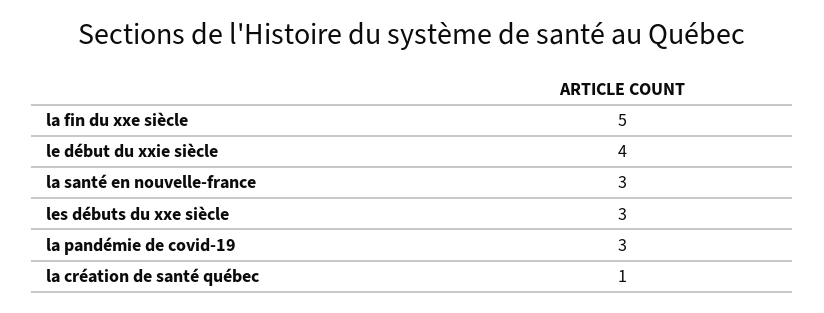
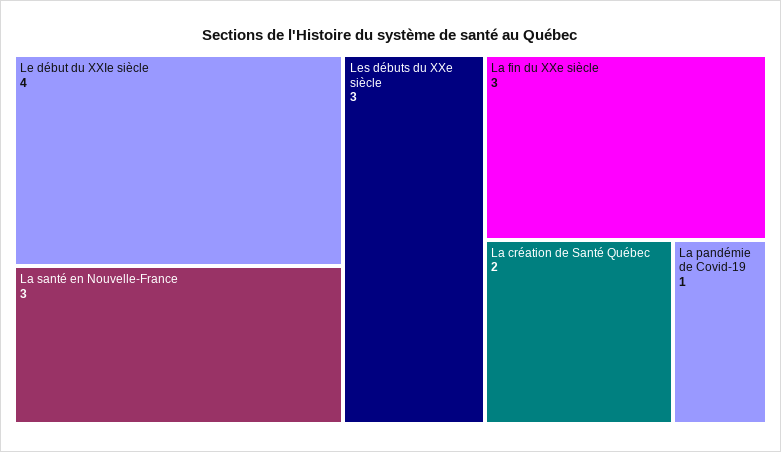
la fin du xxe siècle: 5 -> 3
la pandémie de covid-19: 3 -> 1
la création de santé québec: 1 -> 2

